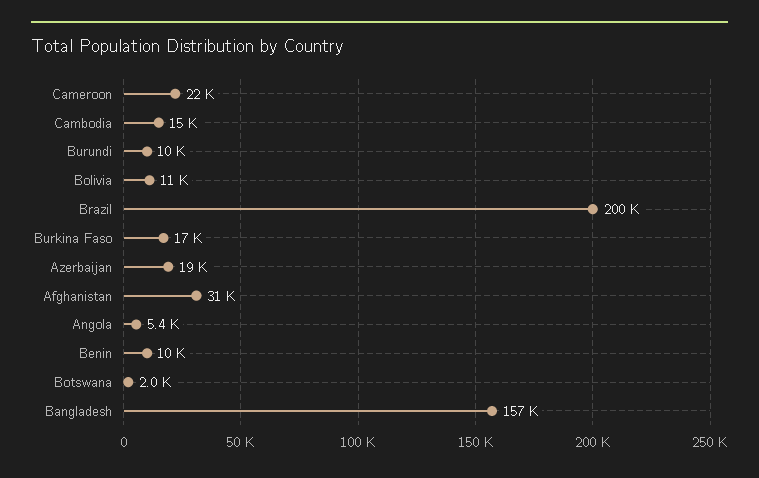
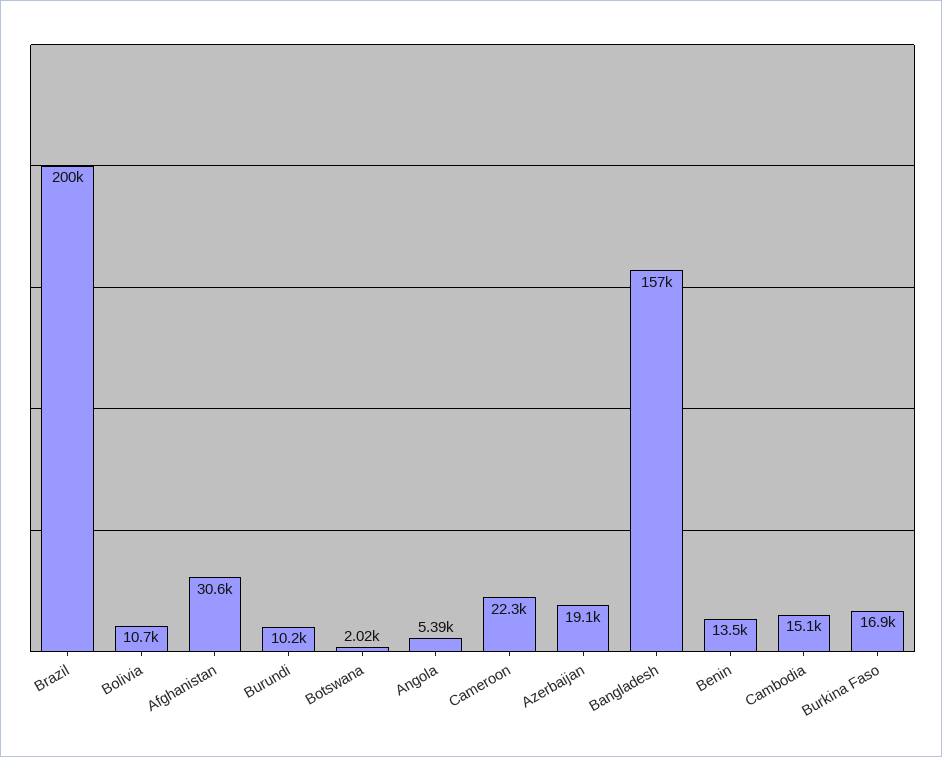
Benin: 10000 -> 13500

